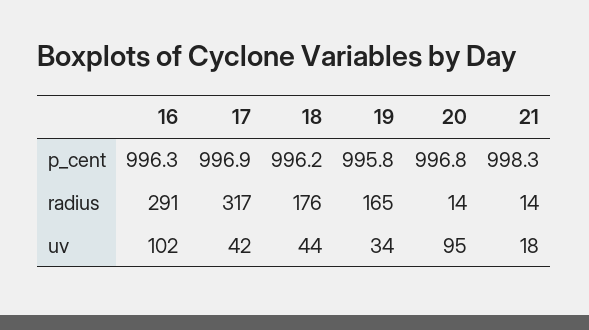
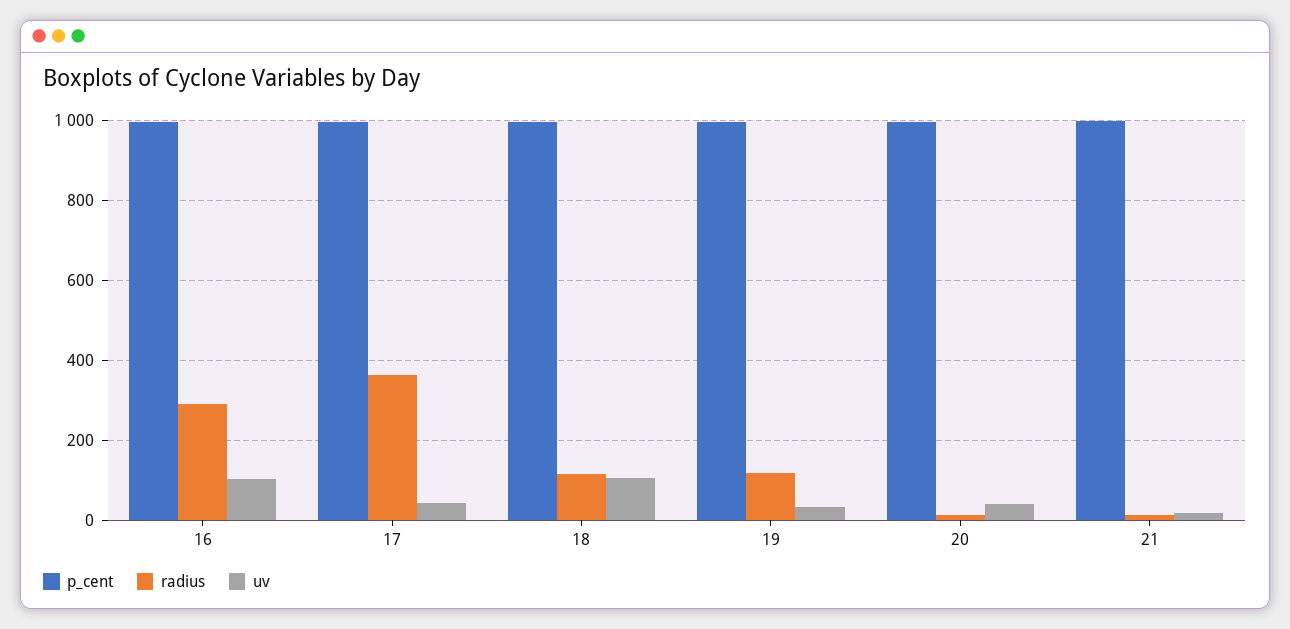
radius, 17: 317 -> 360
radius, 18: 176 -> 120
radius, 19: 165 -> 120
uv, 18: 44 -> 100
uv, 20: 95 -> 40

